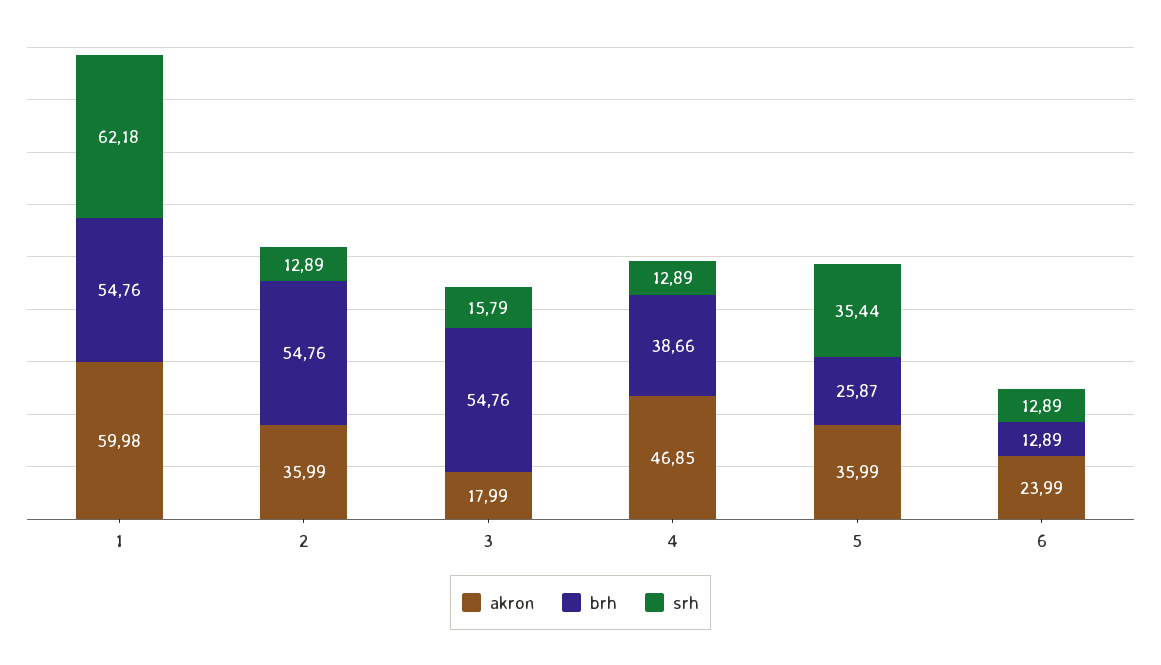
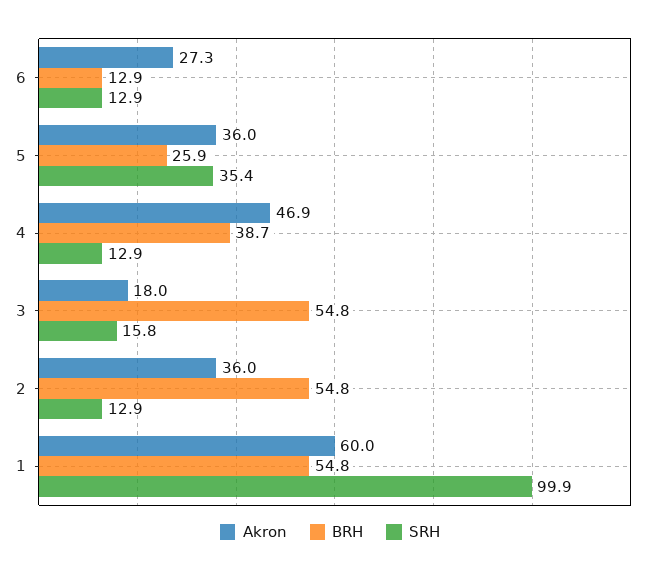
srh, 1: 62.18 -> 99.9
akron, 6: 23.99 -> 27.3

